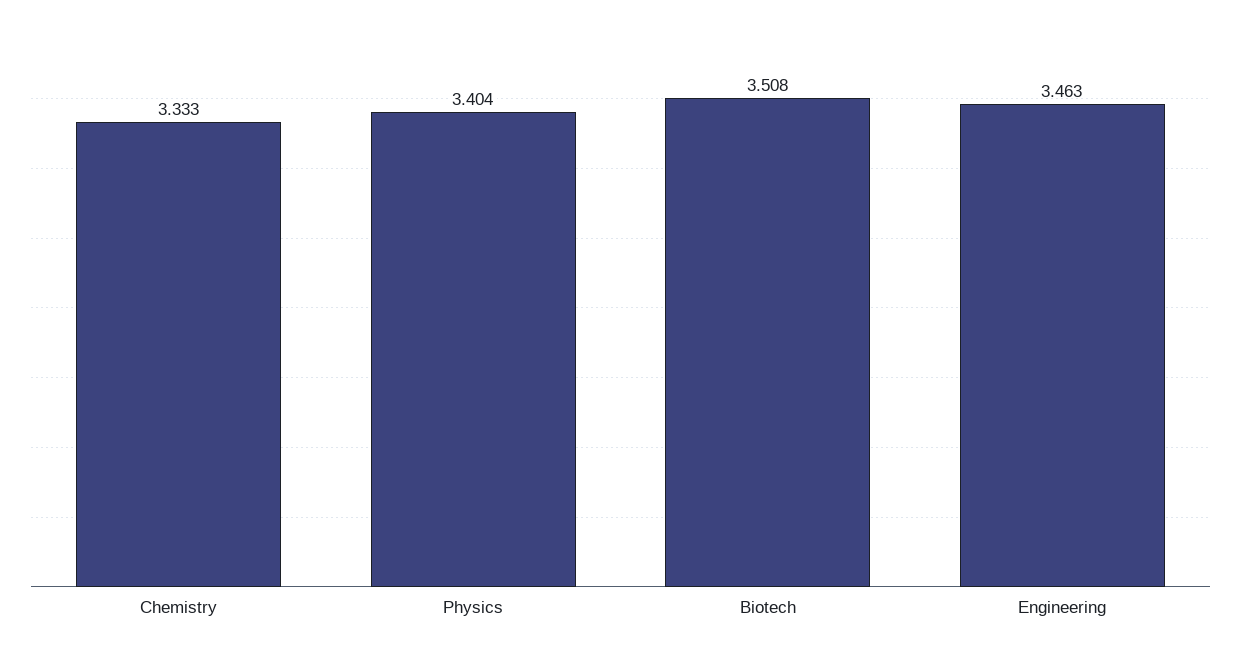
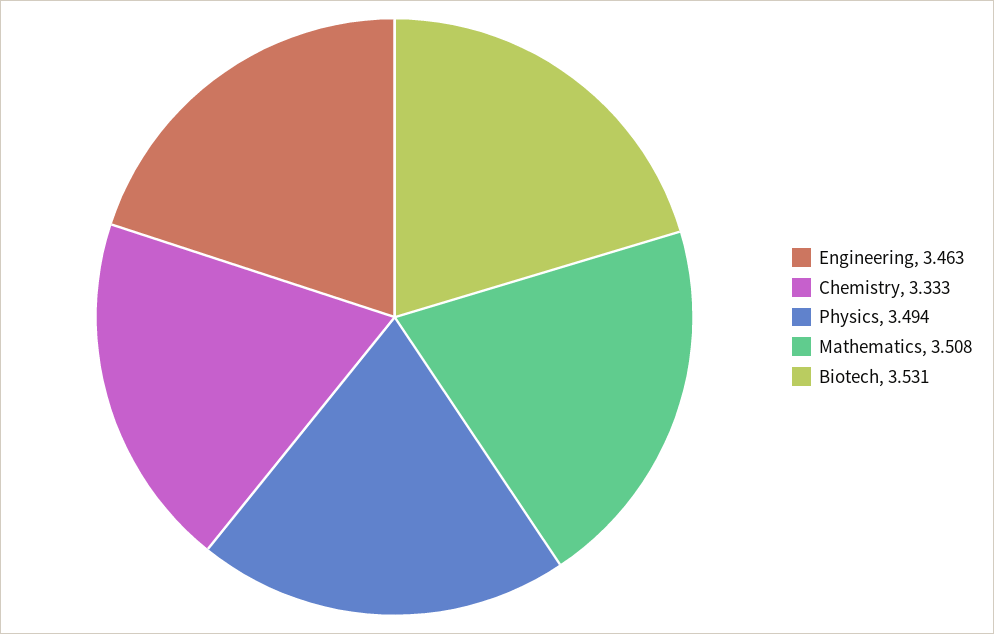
Physics: 3.404 -> 3.494
Biotech: 3.508 -> 3.531
Mathematics: none -> 3.508

